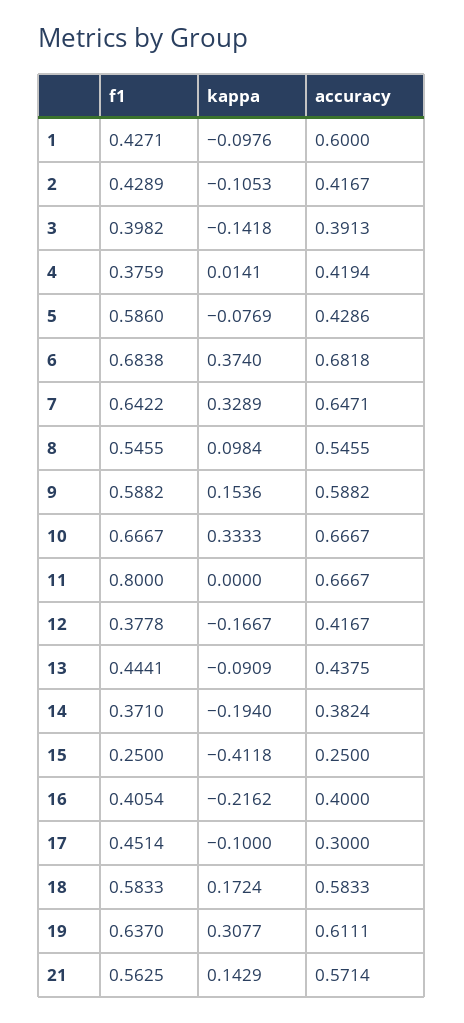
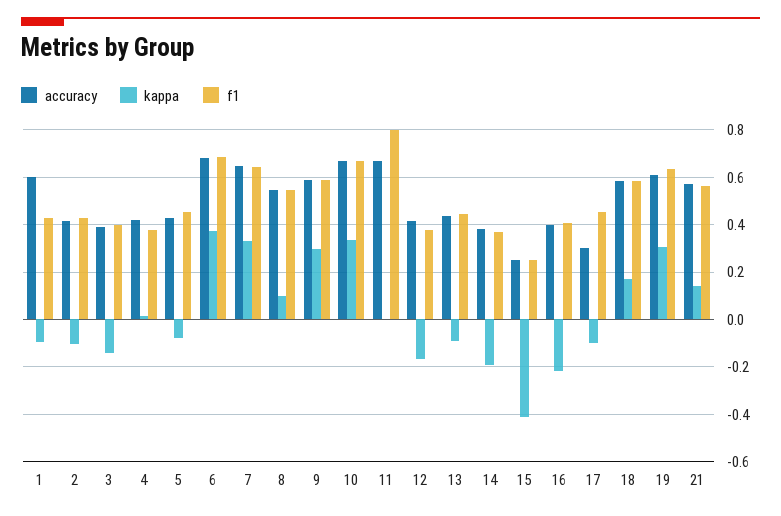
f1, 5: 0.586 -> 0.45
kappa, 9: 0.1536 -> 0.3

